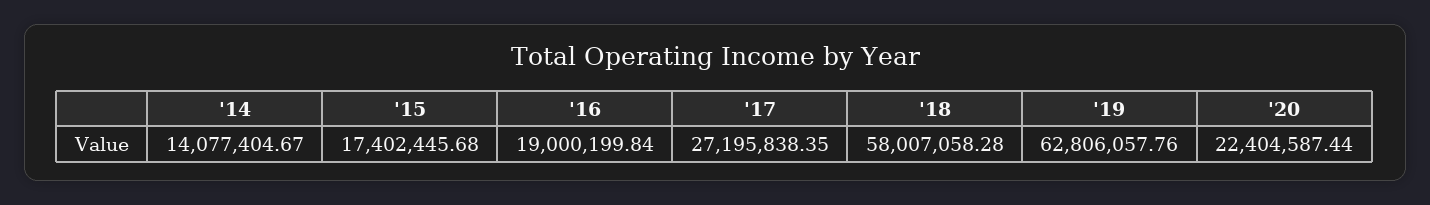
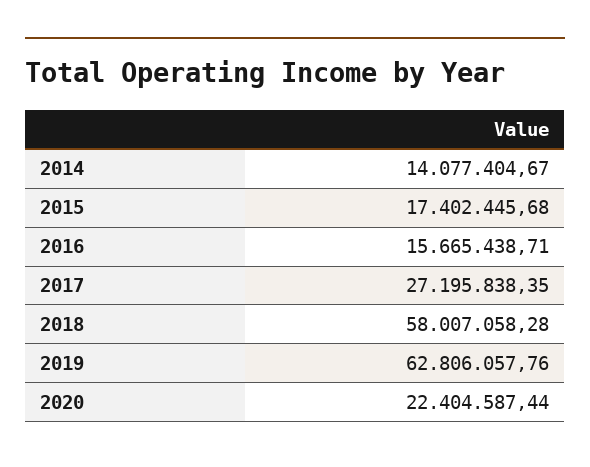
'16: 19000199.84 -> 15665438.71

